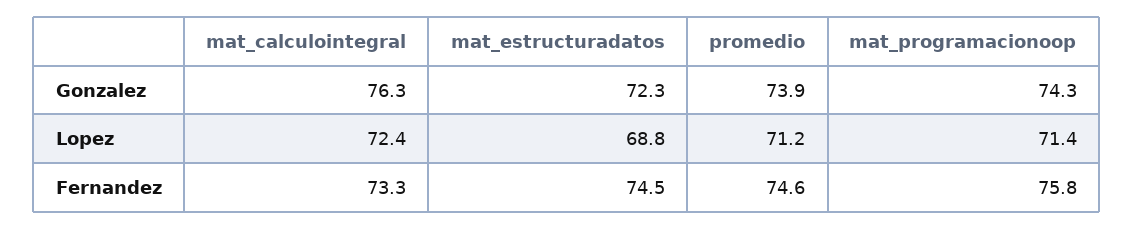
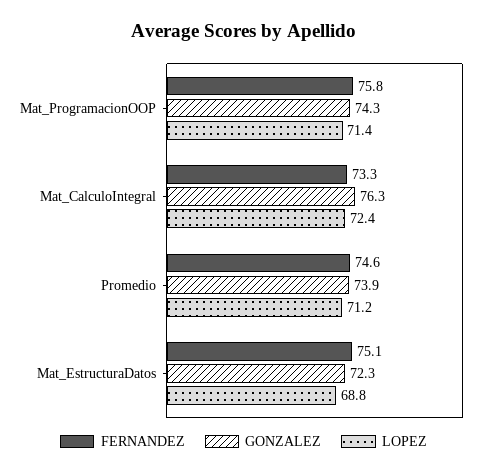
Fernandez, mat_estructuradatos: 74.5 -> 75.1

